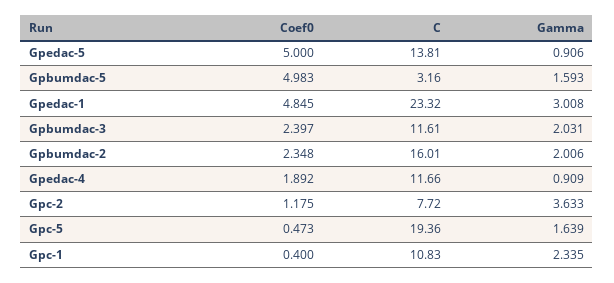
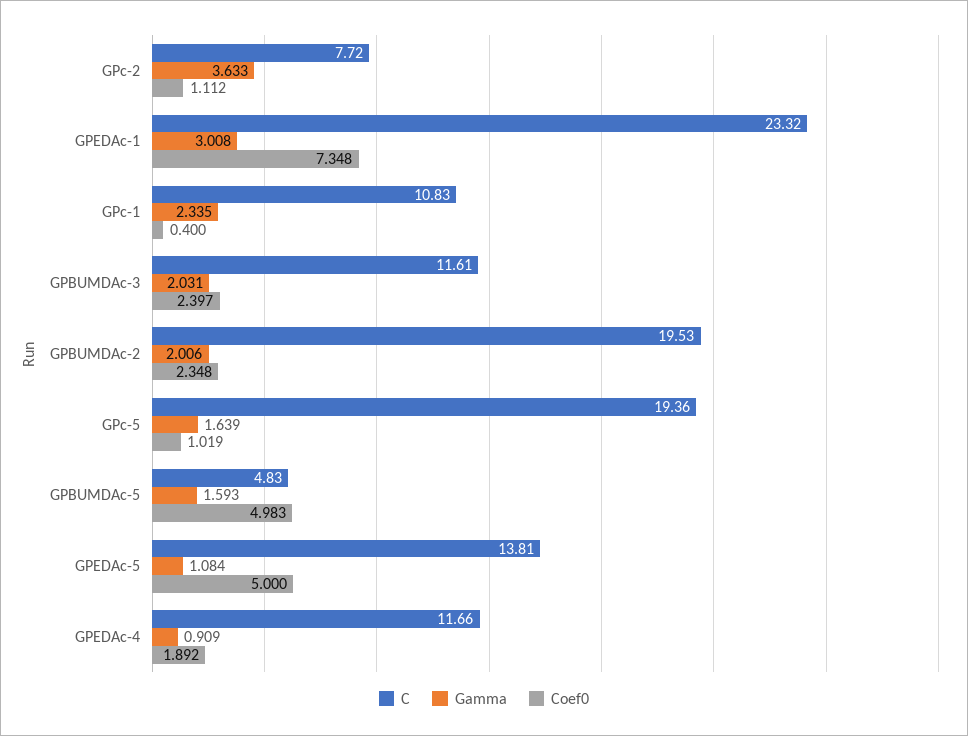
Gamma, Gpedac-5: 0.906 -> 1.084
C, Gpbumdac-5: 3.16 -> 4.83
Coef0, Gpedac-1: 4.845 -> 7.348
C, Gpbumdac-2: 16.01 -> 19.53
Coef0, Gpc-2: 1.175 -> 1.112
Coef0, Gpc-5: 0.473 -> 1.019

